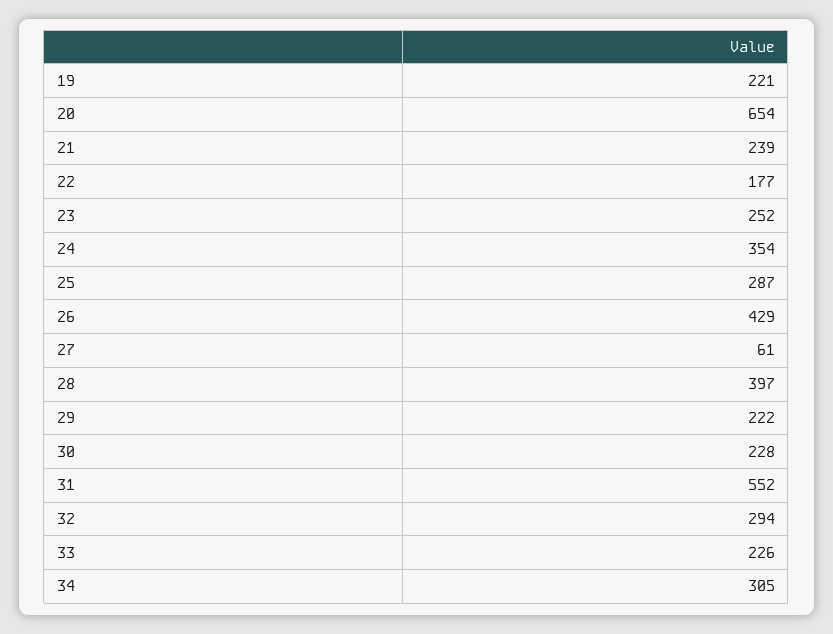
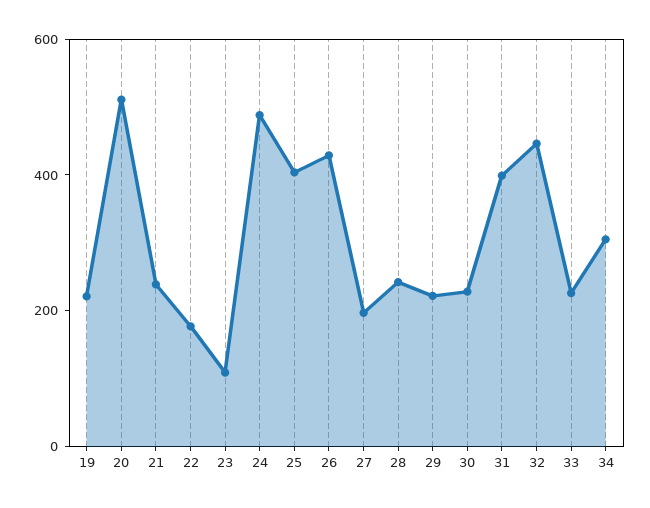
20: 654 -> 500
23: 252 -> 100
24: 354 -> 500
25: 287 -> 400
27: 61 -> 200
28: 397 -> 250
31: 552 -> 400
32: 294 -> 450

